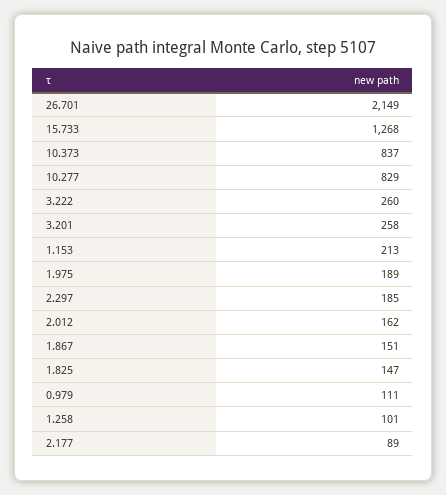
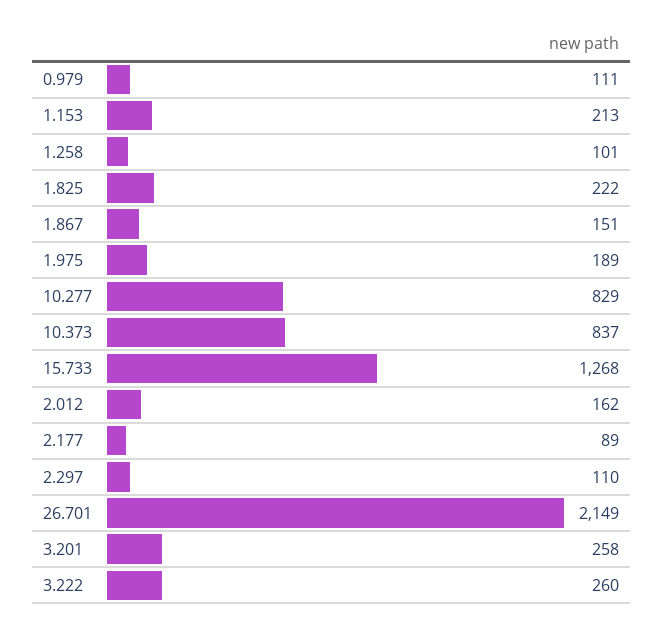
2.297: 185 -> 110
1.825: 147 -> 222

